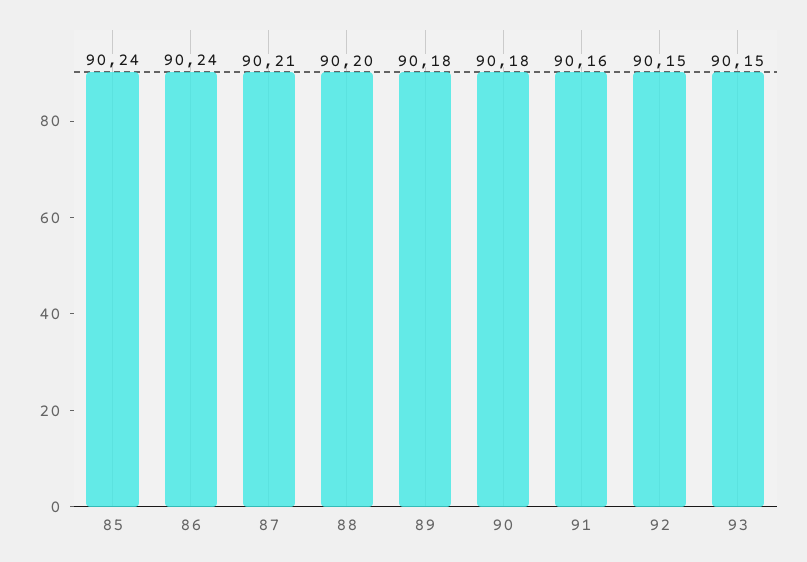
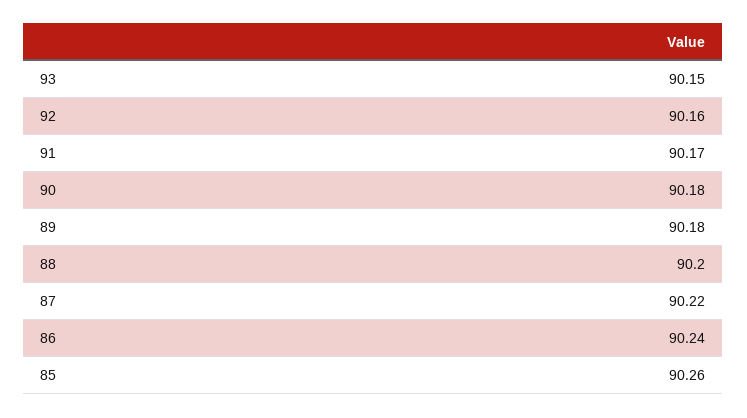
85: 90.24 -> 90.26
87: 90.21 -> 90.22
91: 90.16 -> 90.17
92: 90.15 -> 90.16

